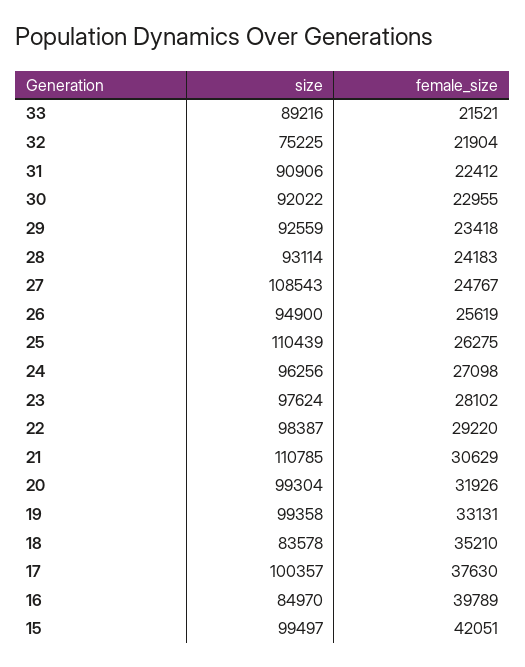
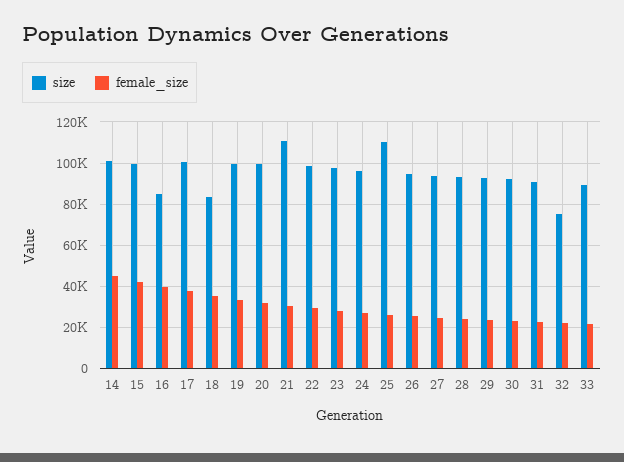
size, 27: 108543 -> 95000
size, 14: none -> 100000
female_size, 14: none -> 45000

